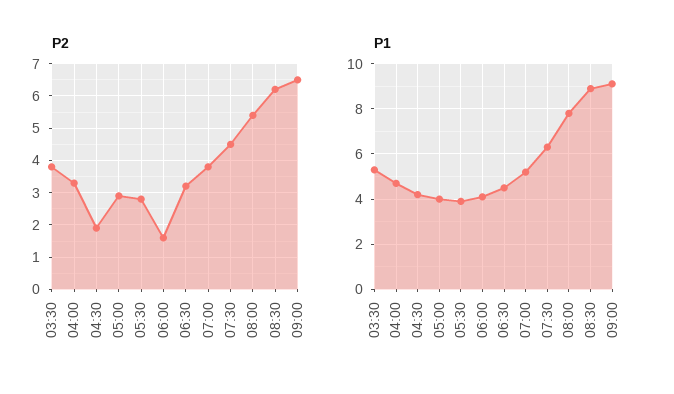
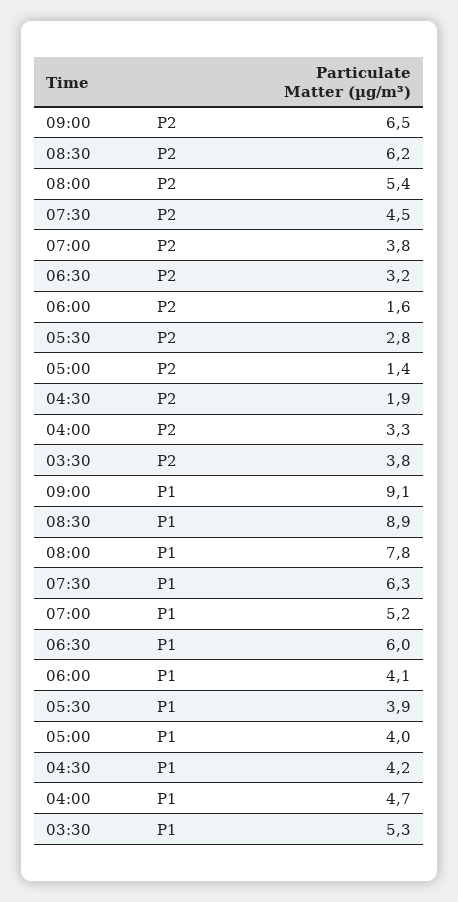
P2, 05:00: 3 -> 1.4
P1, 06:30: 4.5 -> 6

